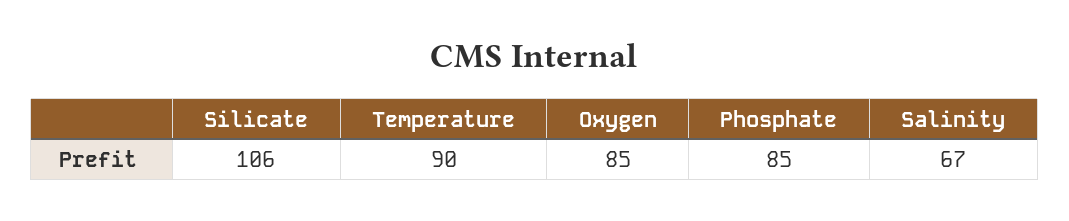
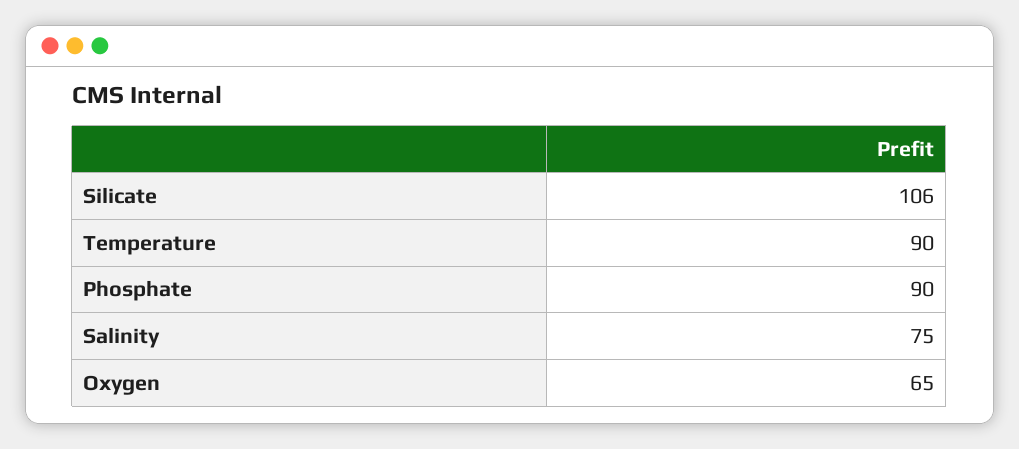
Oxygen: 85 -> 65
Phosphate: 85 -> 90
Salinity: 67 -> 75

